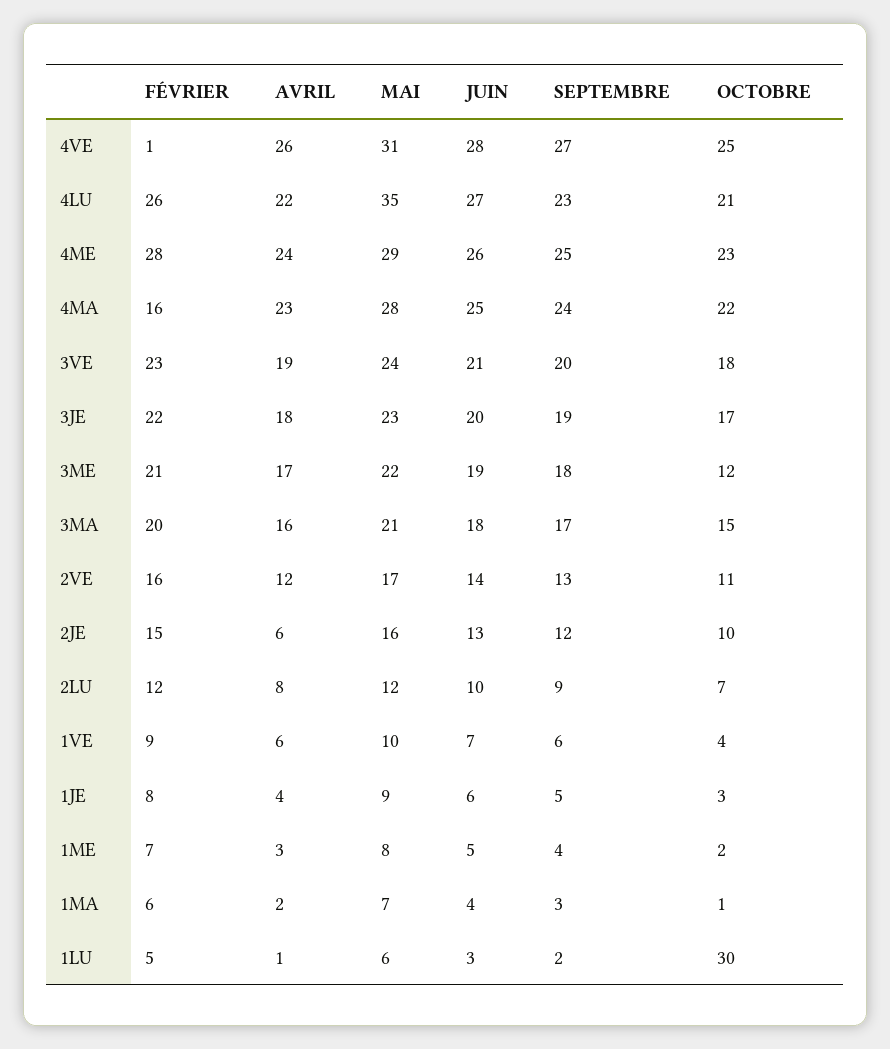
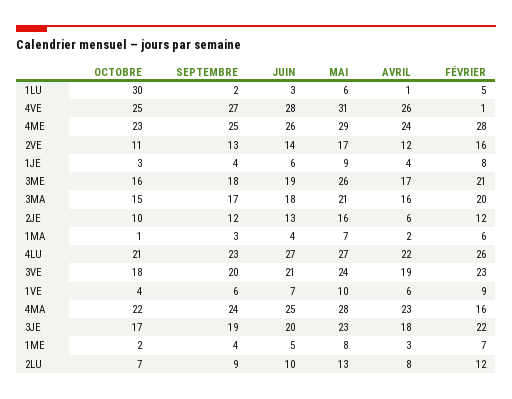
MAI, 4LU: 35 -> 27
MAI, 3ME: 22 -> 26
OCTOBRE, 3ME: 12 -> 16
FÉVRIER, 2JE: 15 -> 12
MAI, 2LU: 12 -> 13
SEPTEMBRE, 1JE: 5 -> 4

